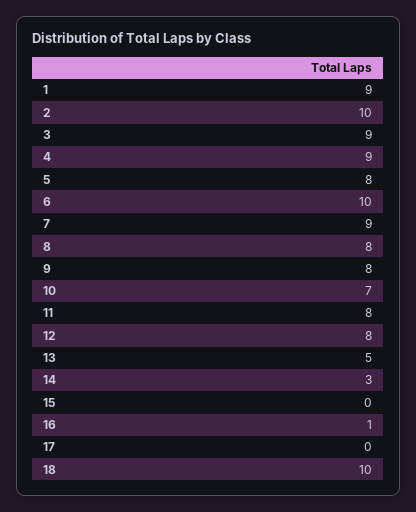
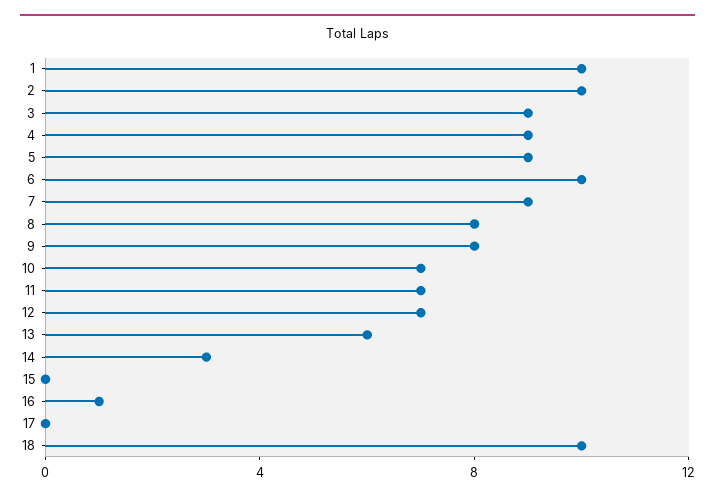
1: 9 -> 10
5: 8 -> 9
11: 8 -> 7
12: 8 -> 7
13: 5 -> 6

